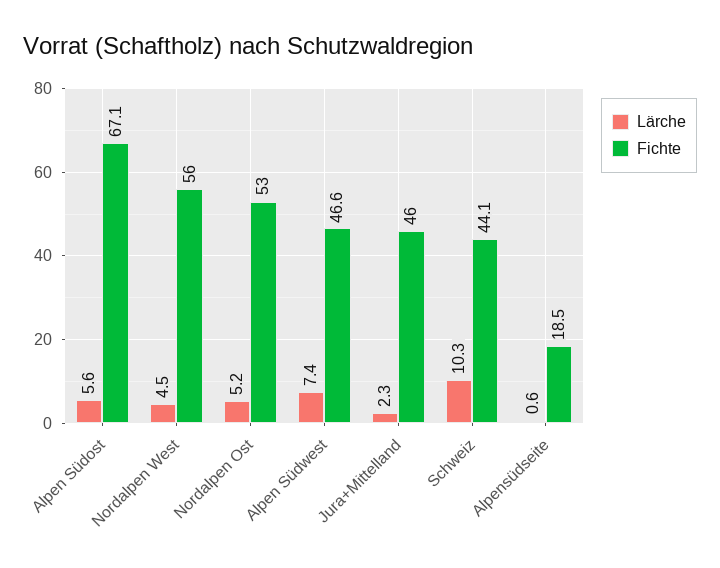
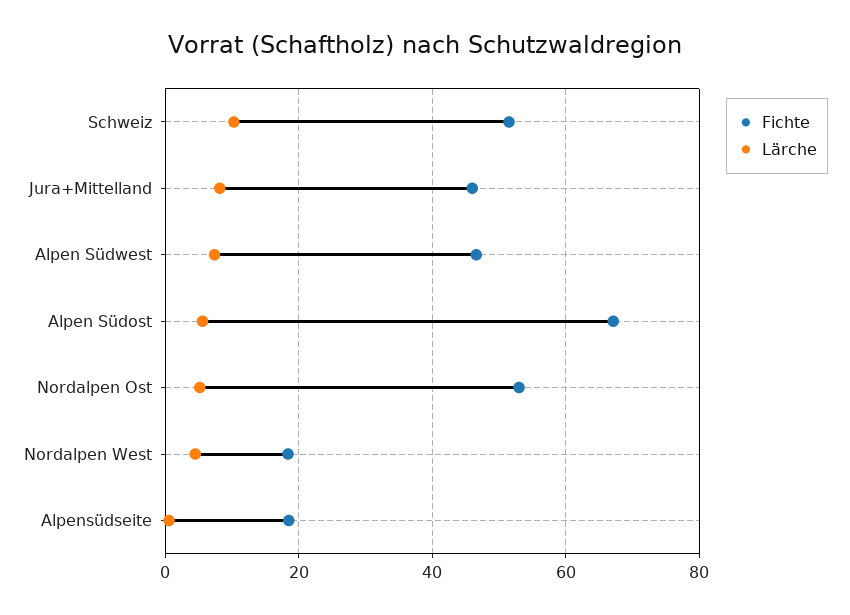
Fichte, Nordalpen West: 56 -> 18
Lärche, Jura+Mittelland: 2.3 -> 8
Fichte, Schweiz: 44.1 -> 52

